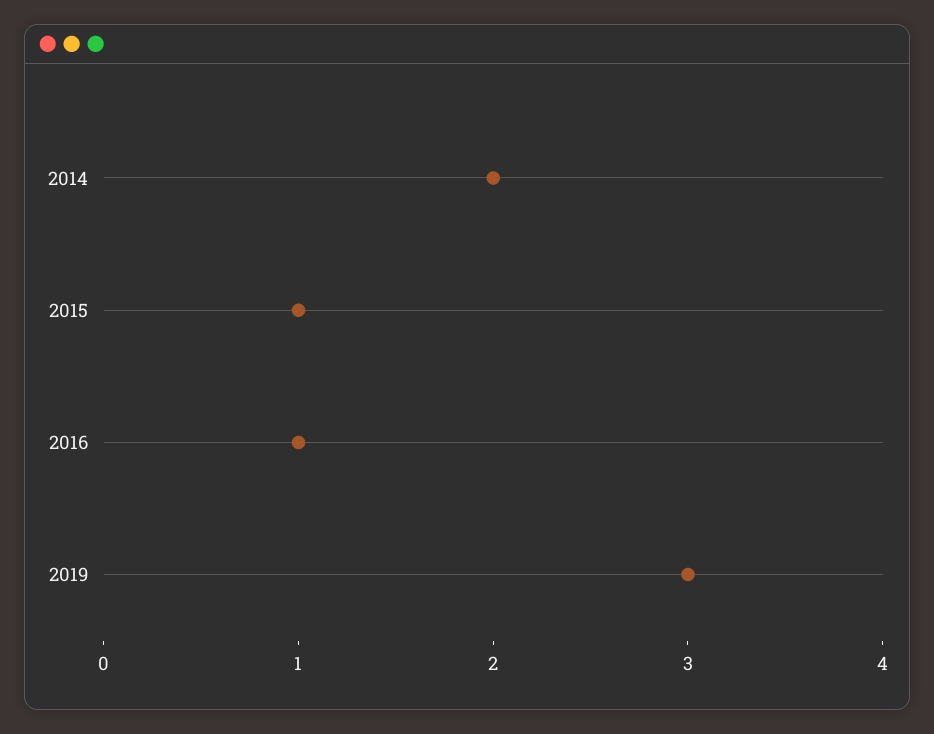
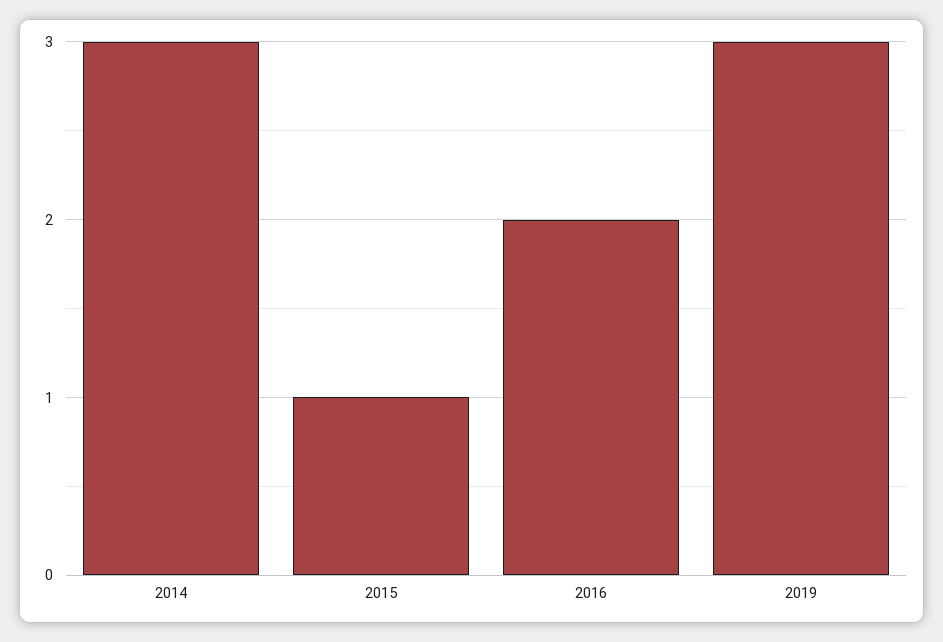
2014: 2 -> 3
2016: 1 -> 2

